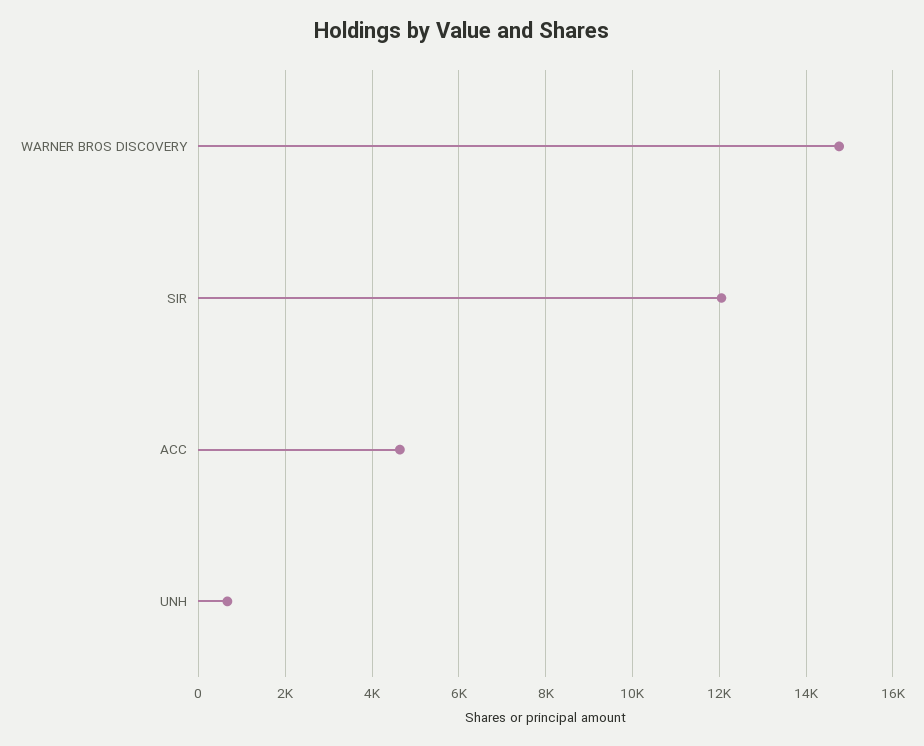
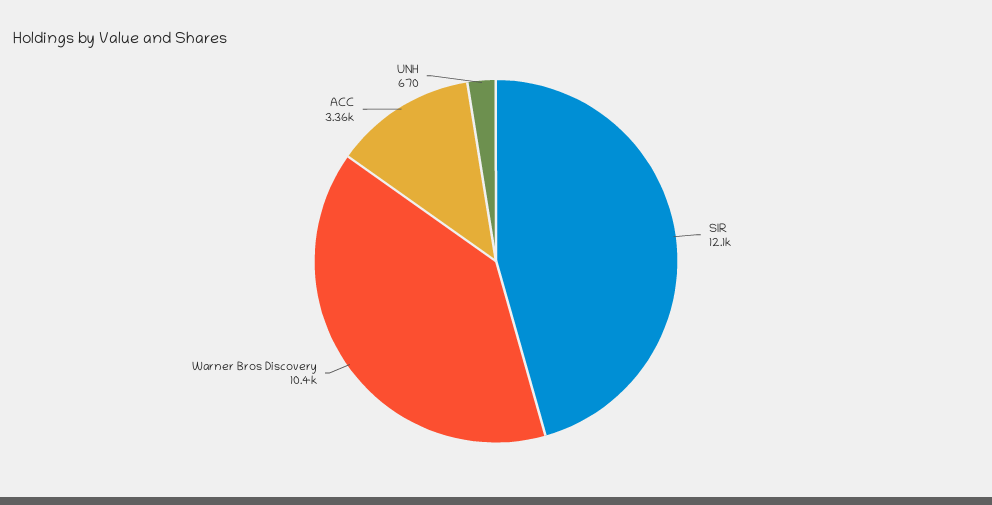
WARNER BROS DISCOVERY: 14800 -> 10400
ACC: 4600 -> 3360

